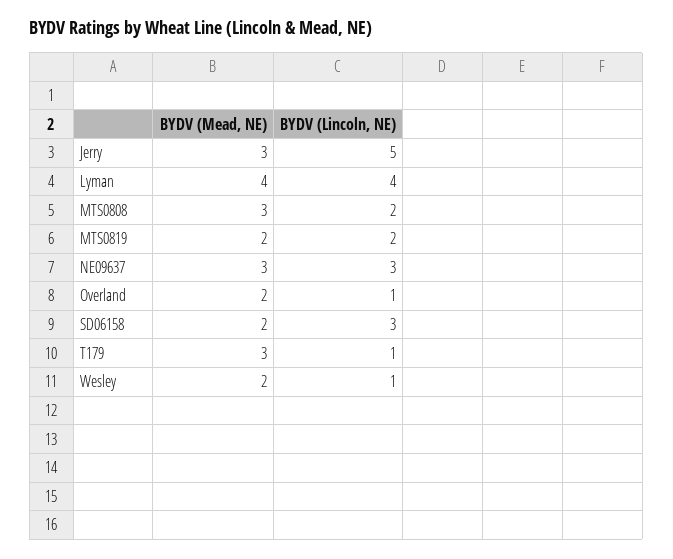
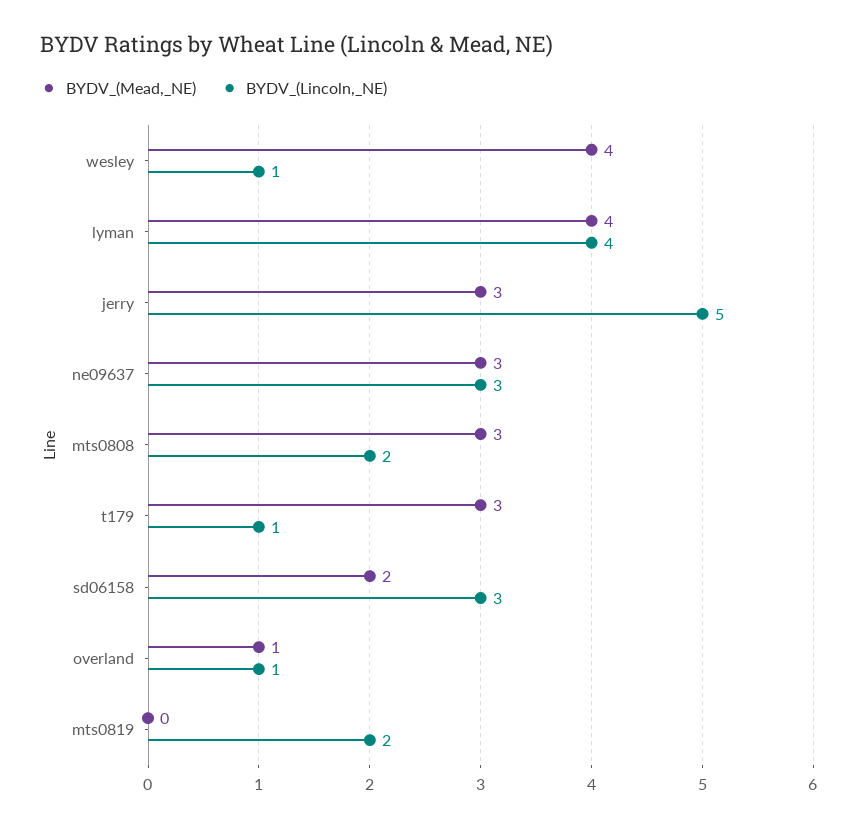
BYDV (Mead, NE), MTS0819: 2 -> 0
BYDV (Mead, NE), Overland: 2 -> 1
BYDV (Mead, NE), Wesley: 2 -> 4

